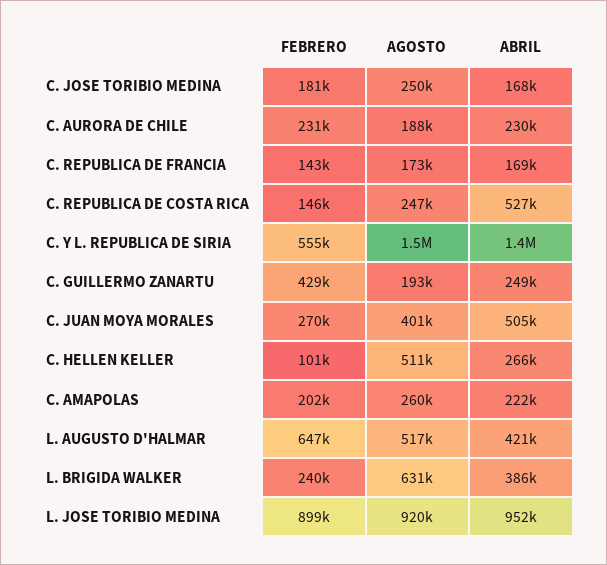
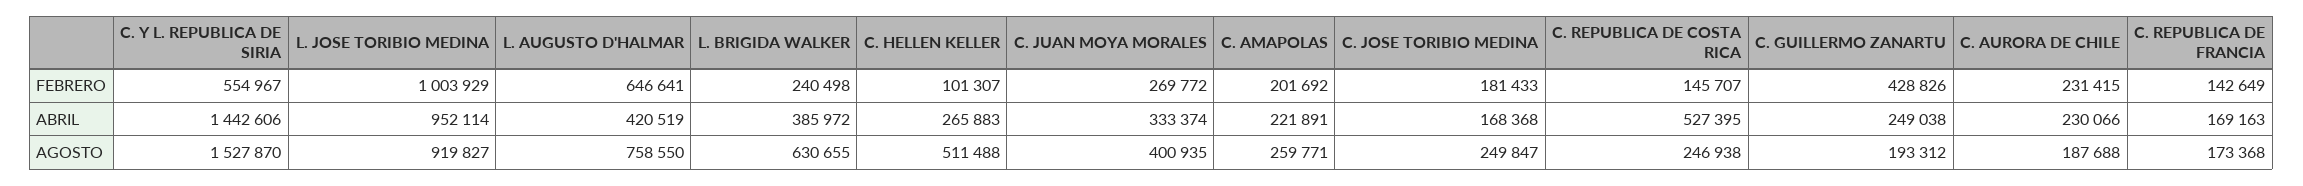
ABRIL, C. JUAN MOYA MORALES: 505000 -> 333374
AGOSTO, L. AUGUSTO D'HALMAR: 517000 -> 758550
FEBRERO, L. JOSE TORIBIO MEDINA: 899000 -> 1003929

